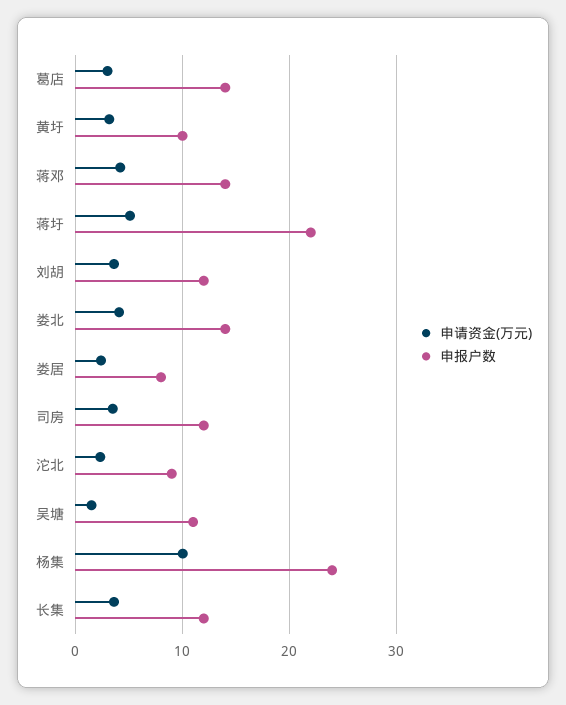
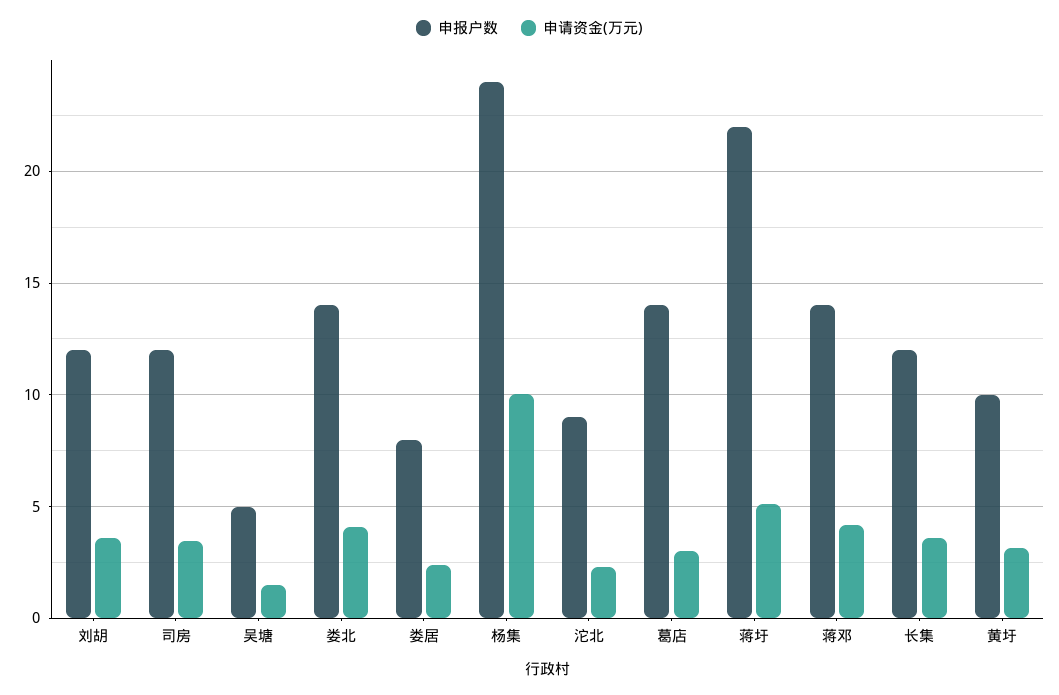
申报户数, 吴塘: 11 -> 5

